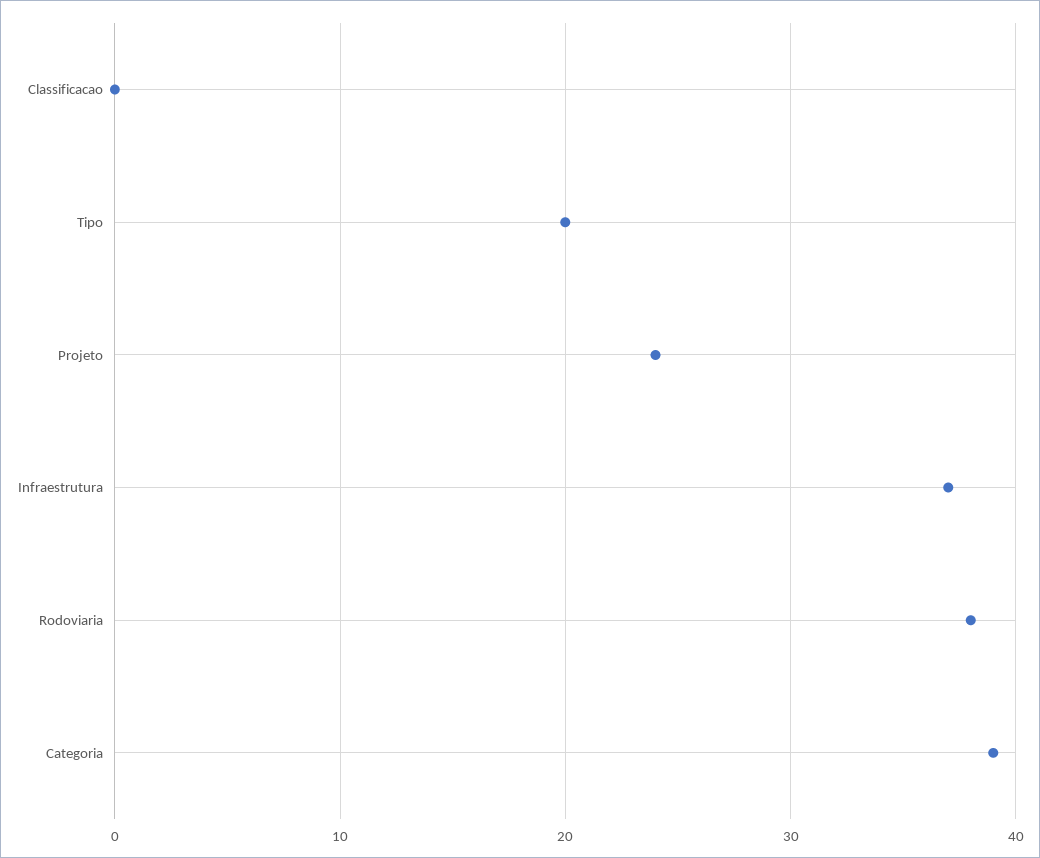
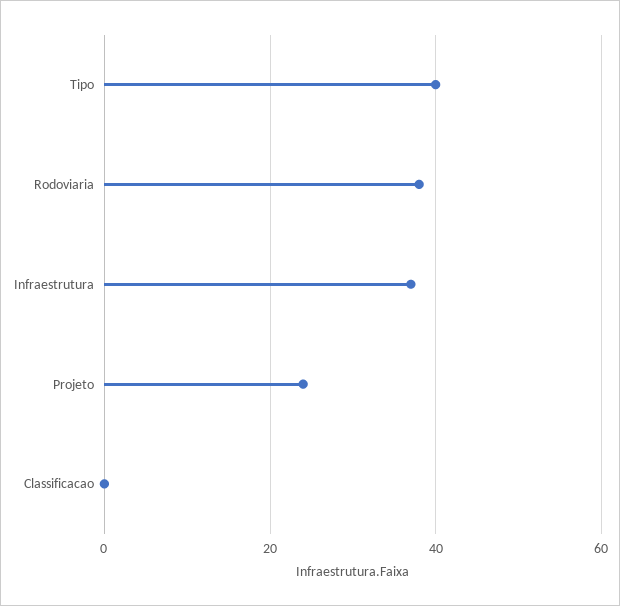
Tipo: 20 -> 40
Categoria: 39 -> none

